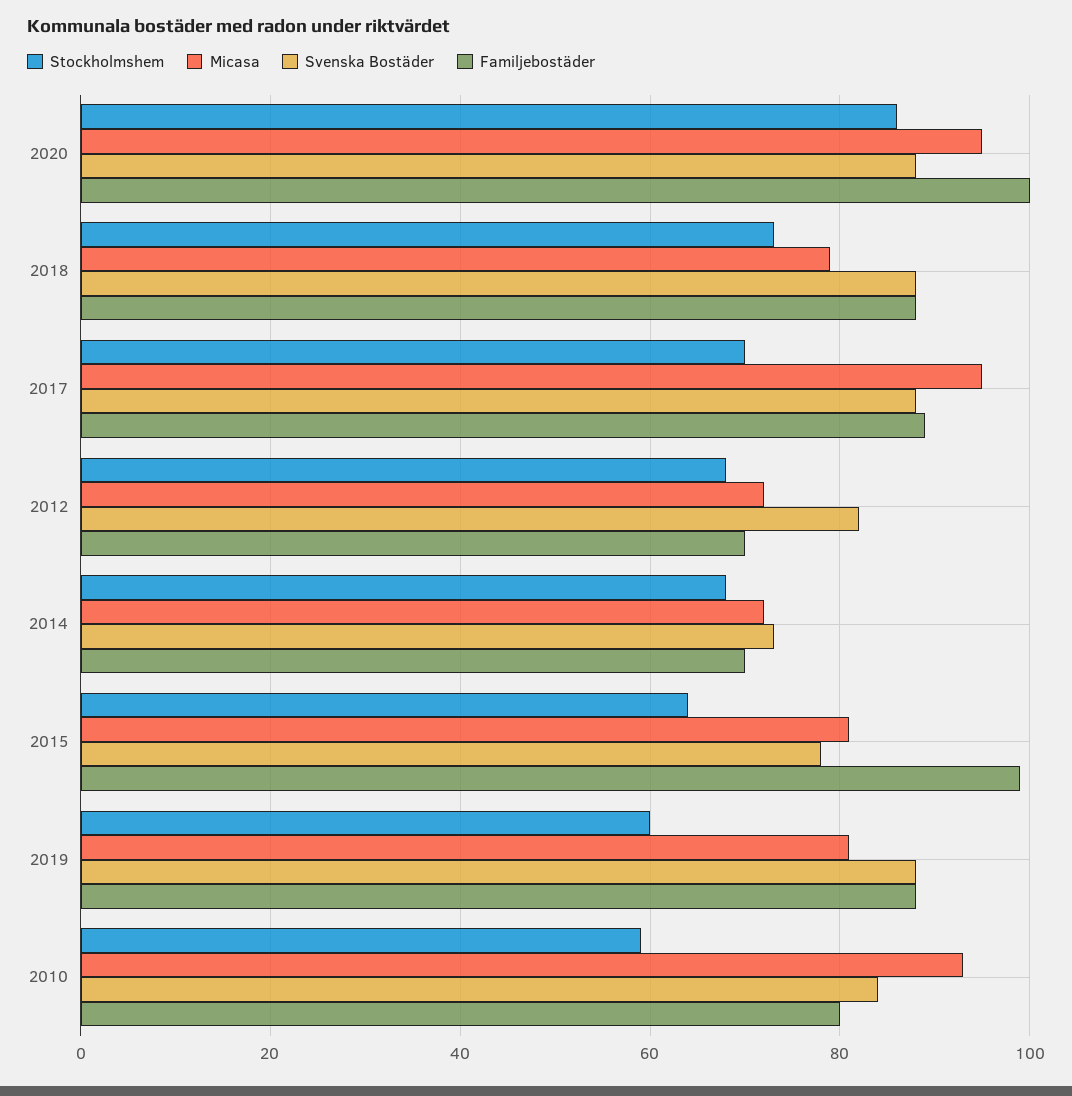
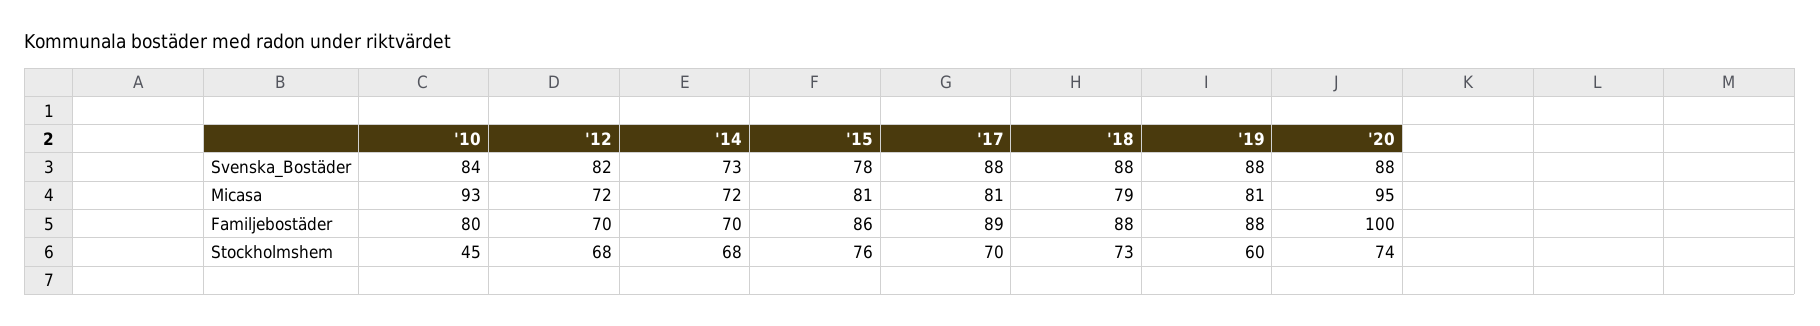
Stockholmshem, 2020: 85 -> 74
Micasa, 2017: 95 -> 81
Stockholmshem, 2015: 65 -> 76
Familjebostäder, 2015: 100 -> 86
Stockholmshem, 2010: 60 -> 45

